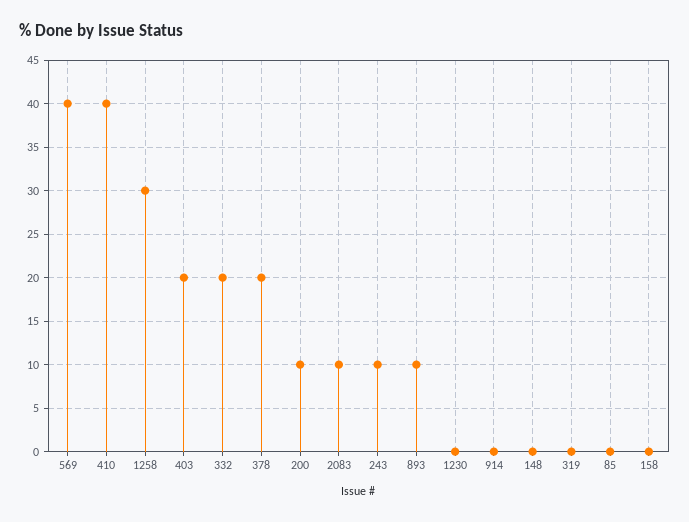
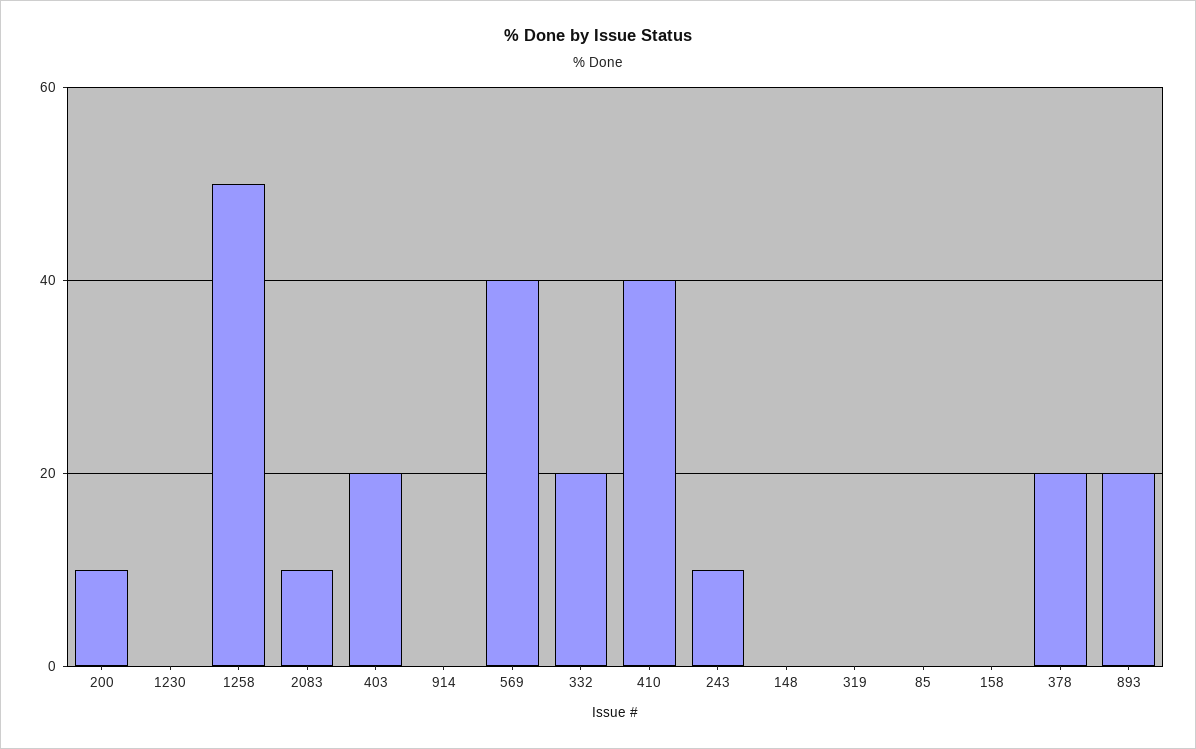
1258: 30 -> 50
893: 10 -> 20

